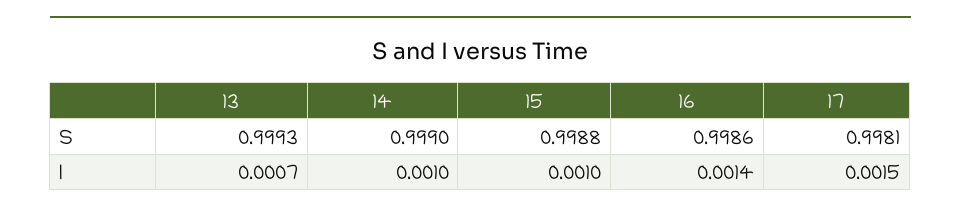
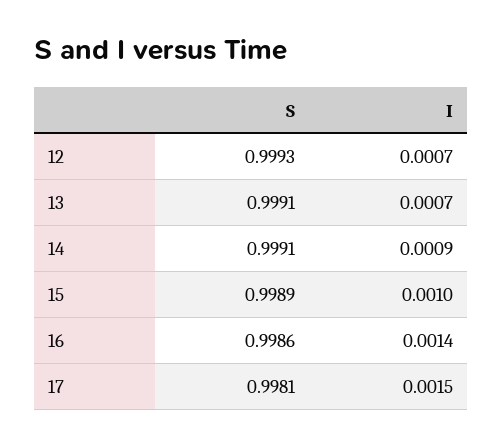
13, S: 0.9993 -> 0.9991
14, S: 0.999 -> 0.9991
15, S: 0.9988 -> 0.9989
14, I: 0.001 -> 0.0009
12, S: none -> 0.9993
12, I: none -> 0.0007

